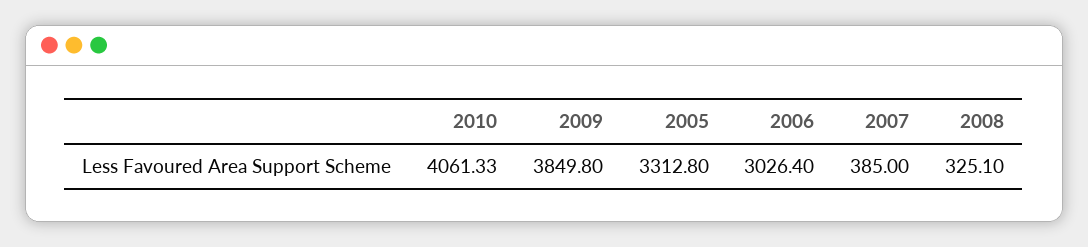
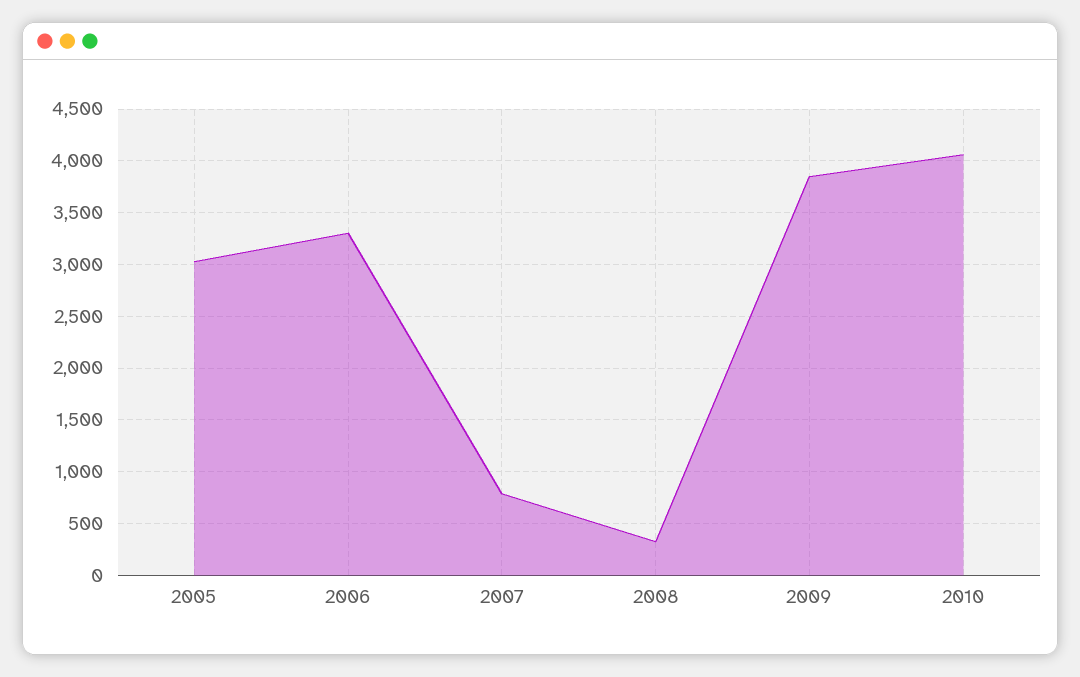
2005: 3312.8 -> 3000
2006: 3026.4 -> 3300
2007: 385 -> 800

